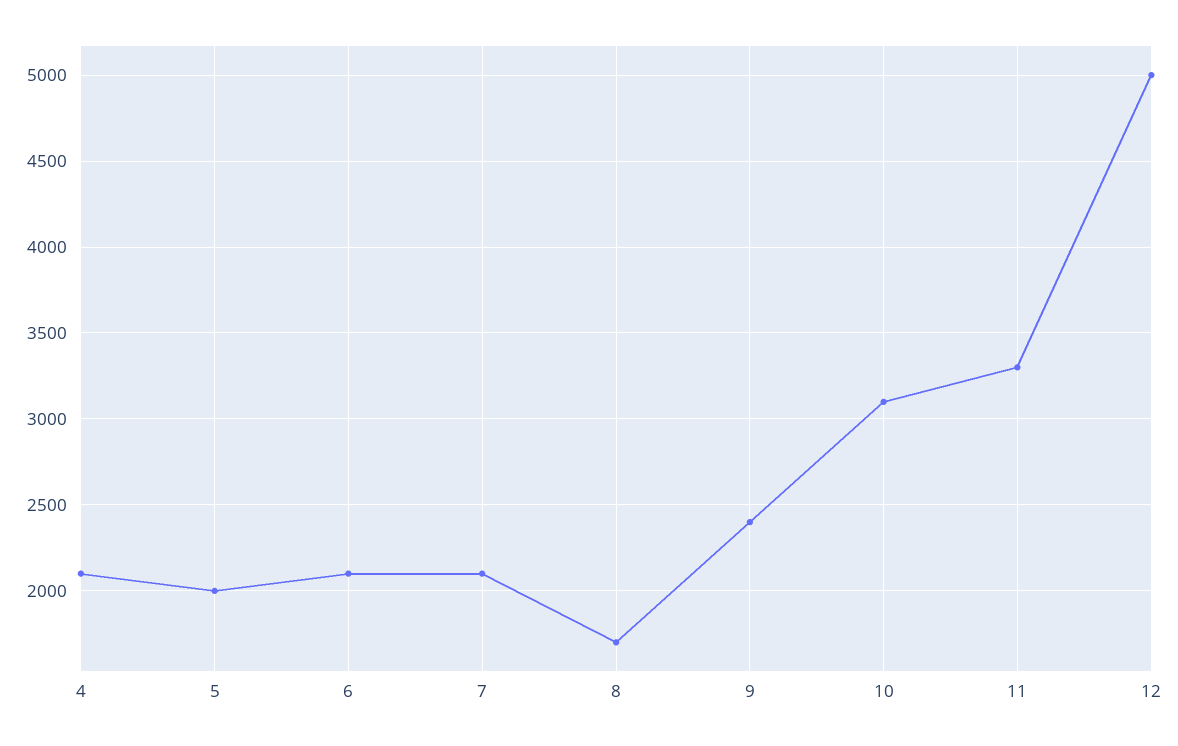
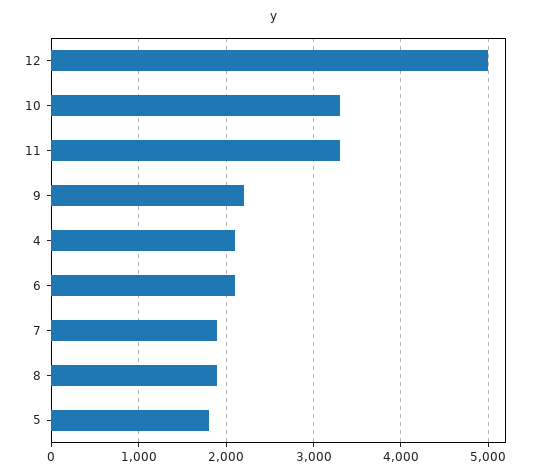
5: 2000 -> 1800
7: 2100 -> 1900
8: 1700 -> 1900
9: 2400 -> 2200
10: 3100 -> 3300

